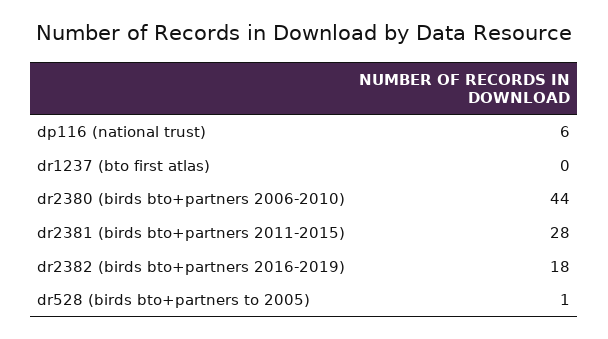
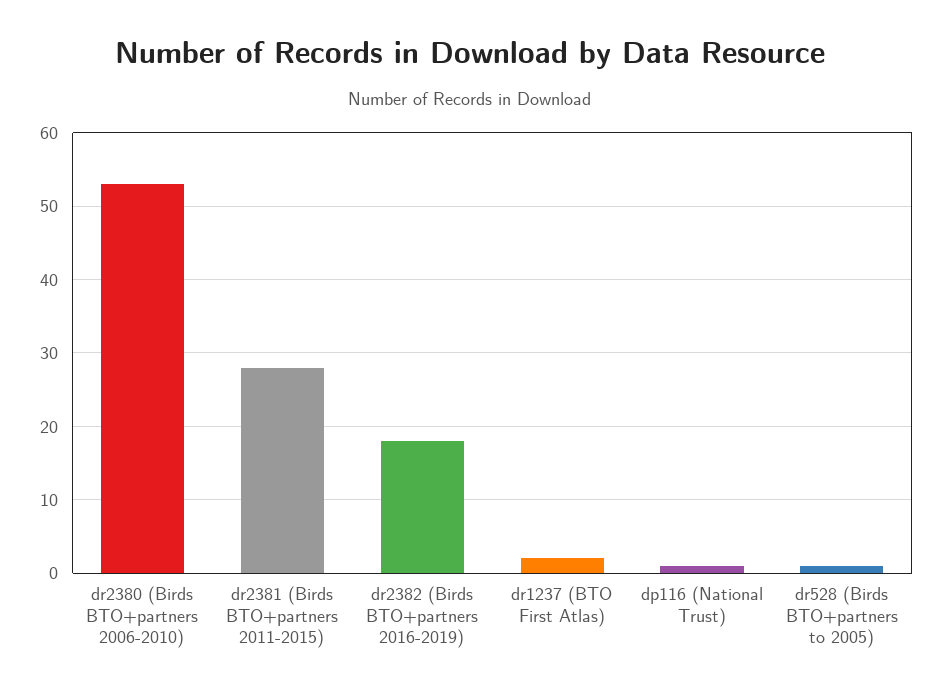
dp116 (national trust): 6 -> 1
dr1237 (bto first atlas): 0 -> 2
dr2380 (birds bto+partners 2006-2010): 44 -> 53

